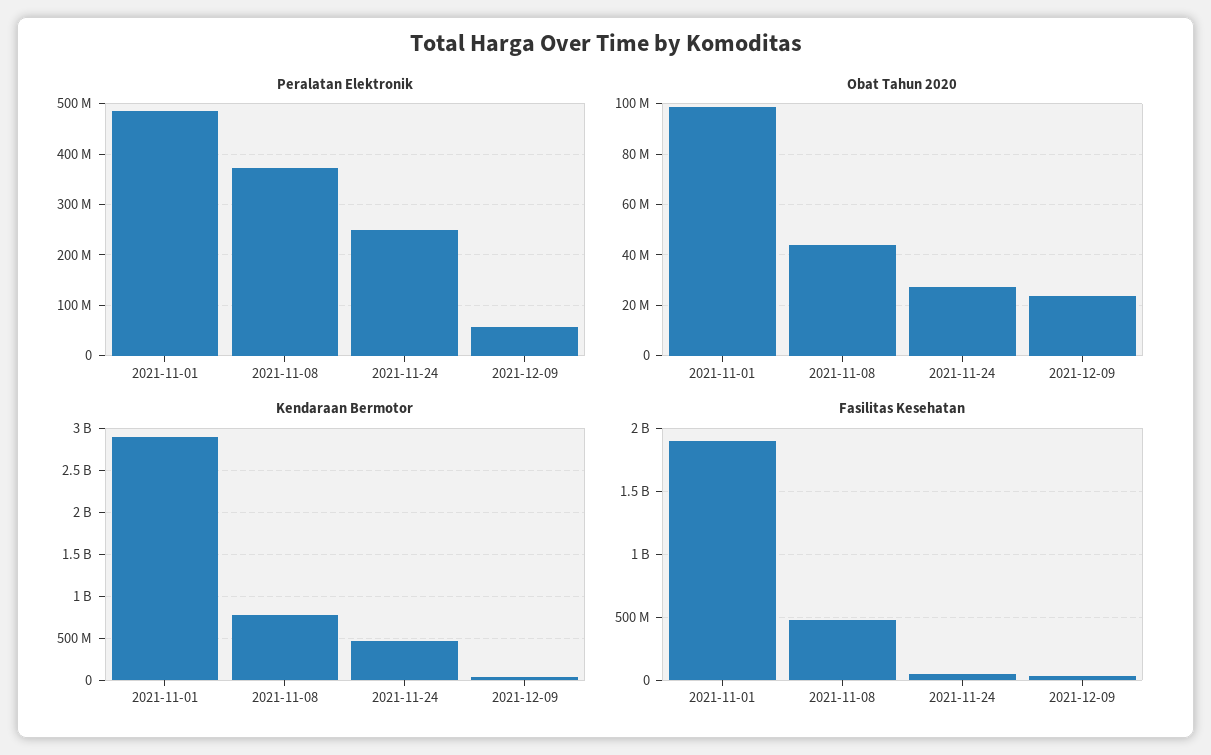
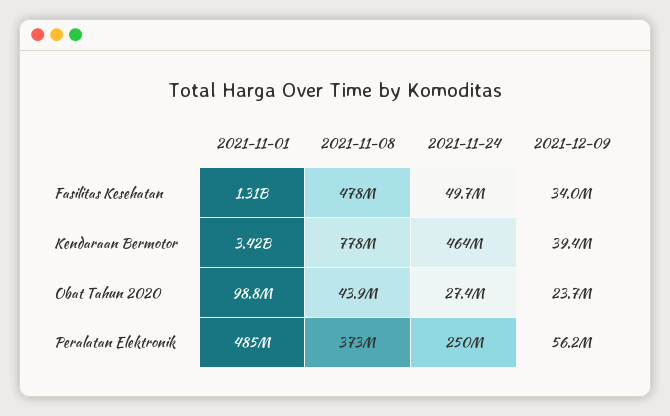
Kendaraan Bermotor, 2021-11-01: 2900000000 -> 3420000000
Fasilitas Kesehatan, 2021-11-01: 1900000000 -> 1310000000

